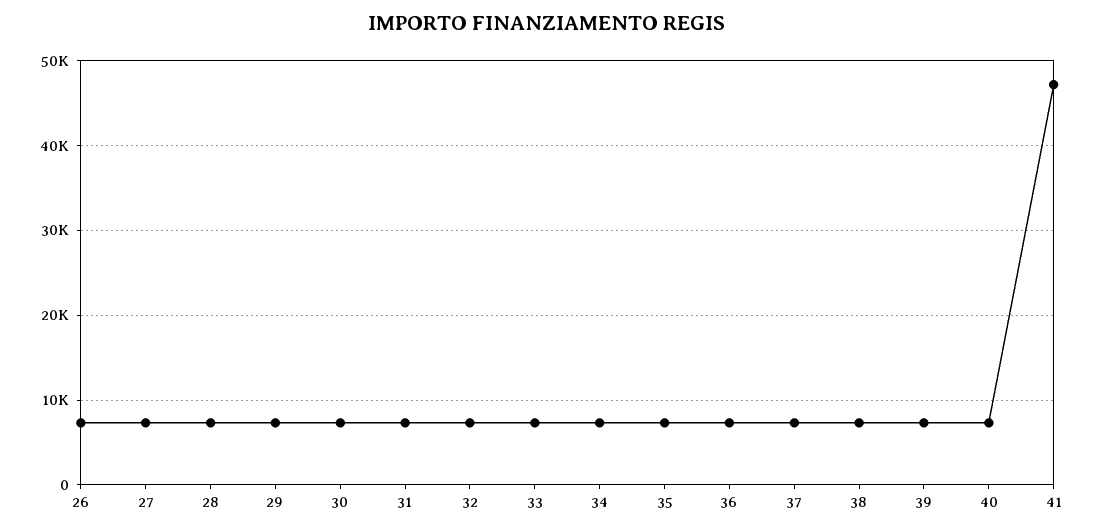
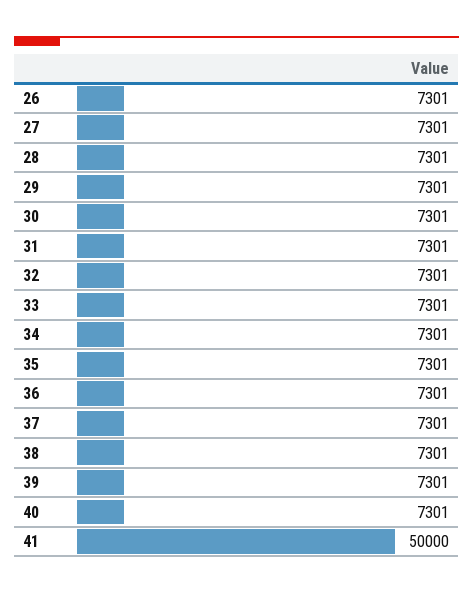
41: 47000 -> 50000

